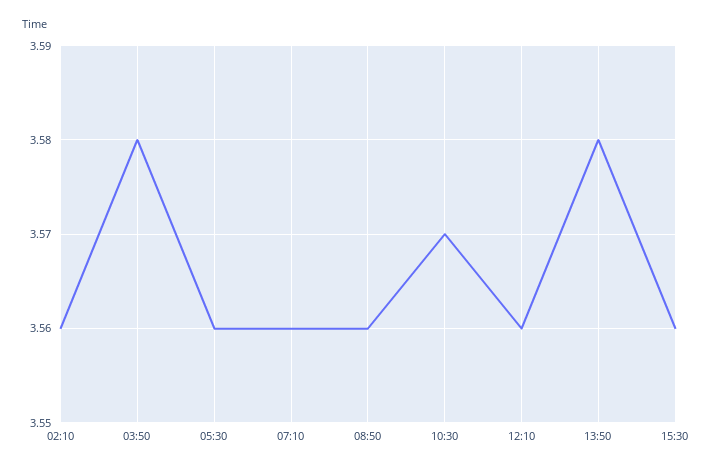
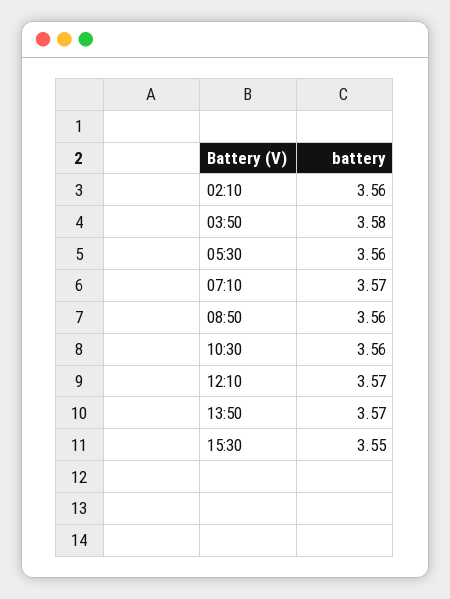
07:10: 3.56 -> 3.57
10:30: 3.57 -> 3.56
12:10: 3.56 -> 3.57
13:50: 3.58 -> 3.57
15:30: 3.56 -> 3.55

